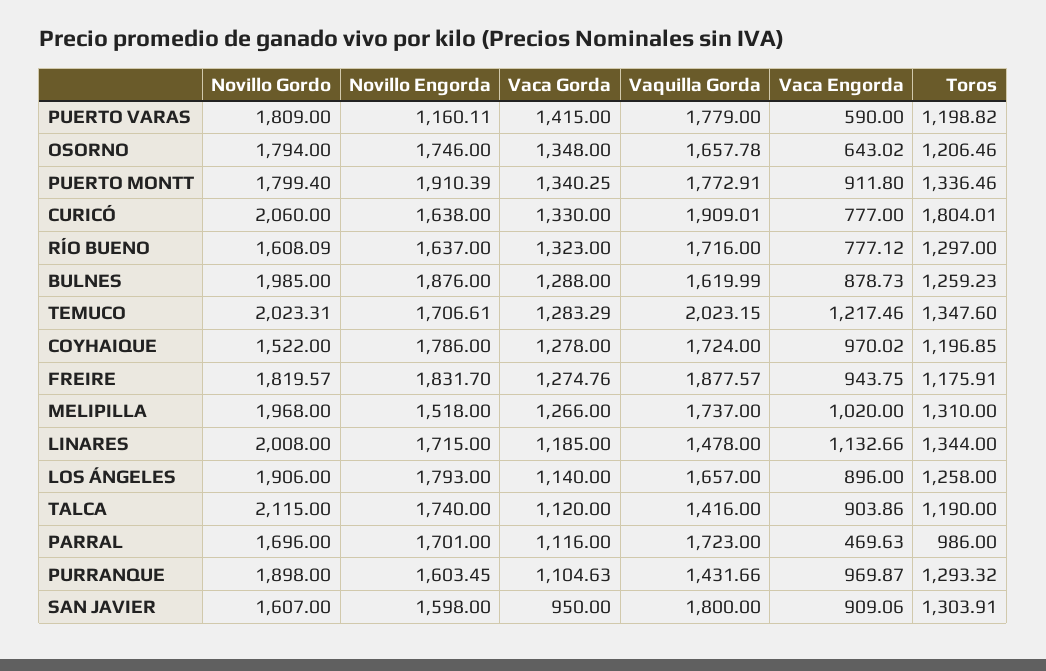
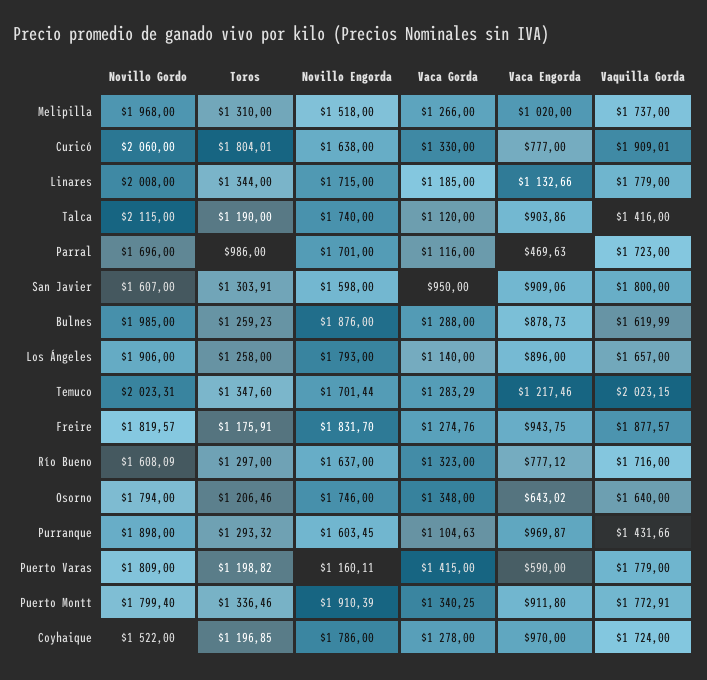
Vaquilla Gorda, OSORNO: 1657.78 -> 1640
Novillo Engorda, TEMUCO: 1706.61 -> 1701.44
Vaca Engorda, COYHAIQUE: 970.02 -> 970
Vaquilla Gorda, LINARES: 1478 -> 1779

